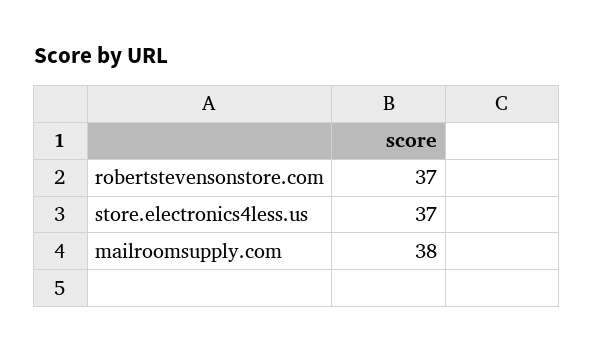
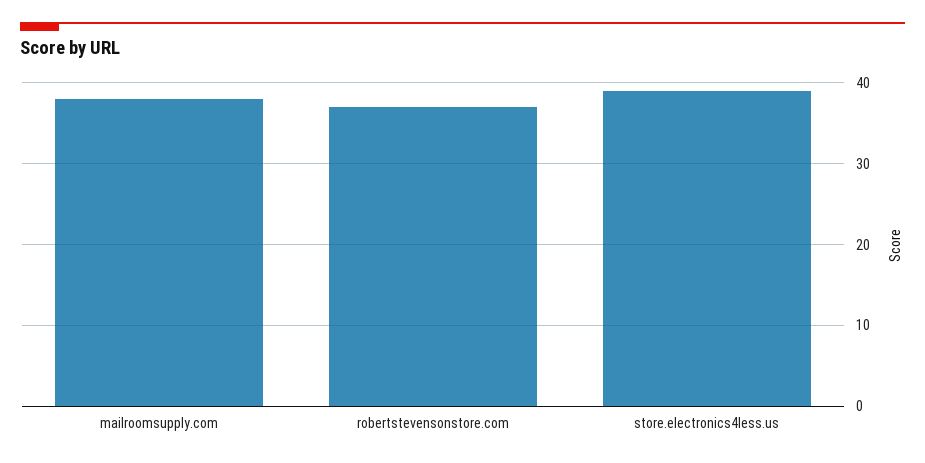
store.electronics4less.us: 37 -> 39

